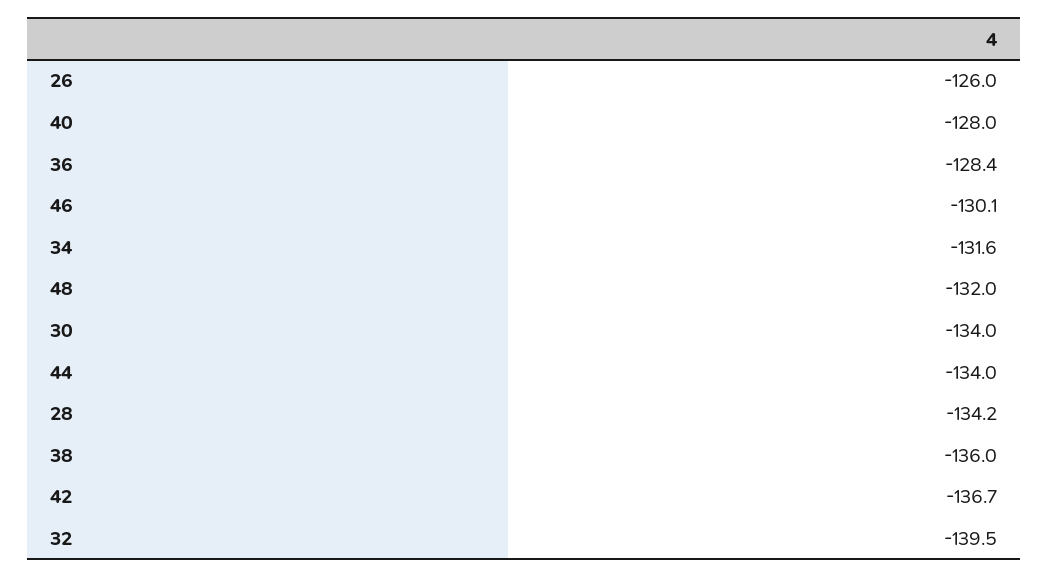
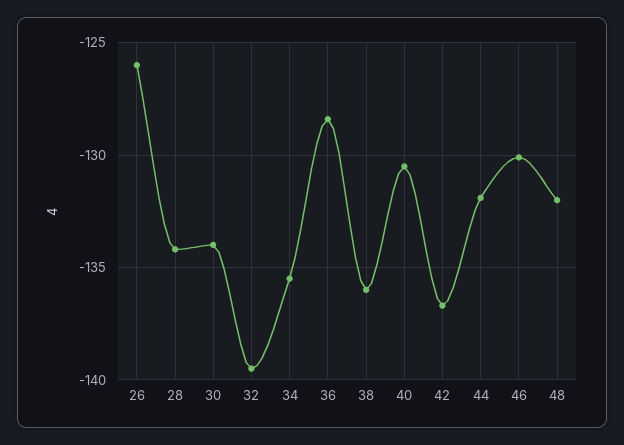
40: -128 -> -130.5
34: -131.6 -> -135.5
44: -134 -> -132

